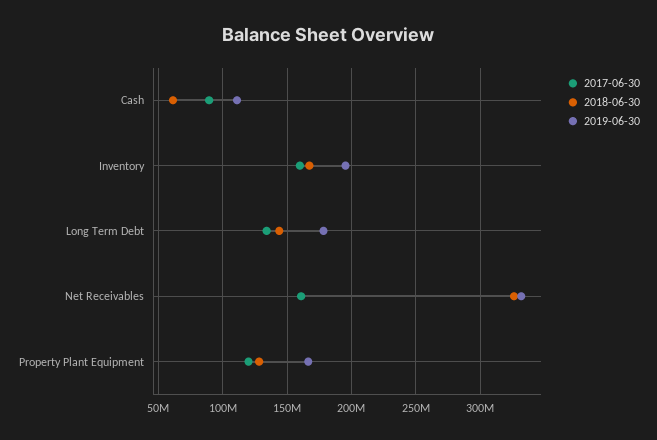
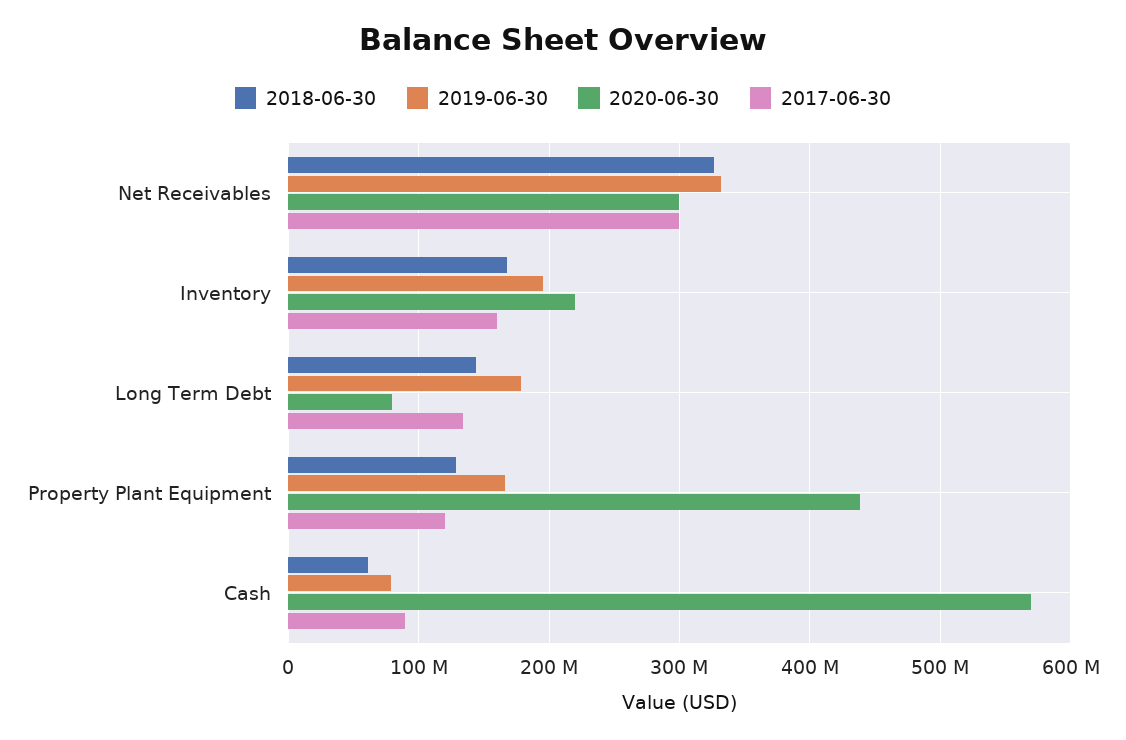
2019-06-30, Cash: 110000000 -> 80000000
2017-06-30, Net Receivables: 160000000 -> 300000000
2020-06-30, Net Receivables: none -> 300000000
2020-06-30, Inventory: none -> 220000000
2020-06-30, Long Term Debt: none -> 80000000
2020-06-30, Property Plant Equipment: none -> 440000000
2020-06-30, Cash: none -> 570000000

